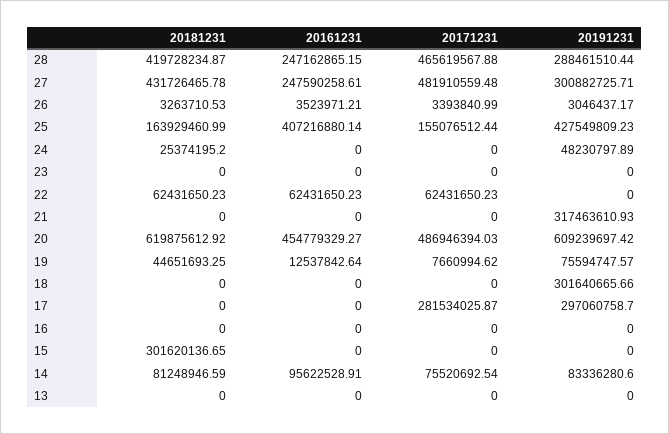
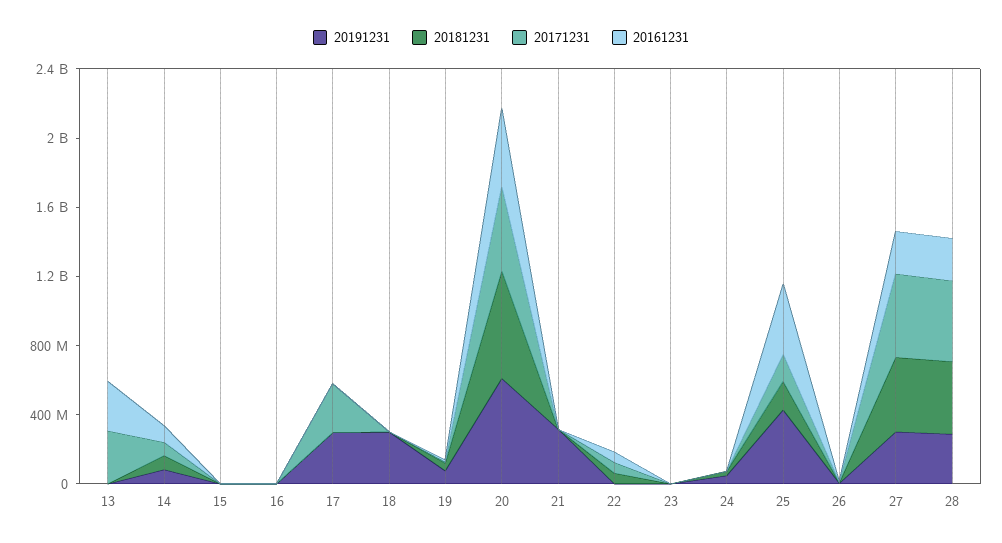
20181231, 15: 301620136.65 -> 0
20161231, 13: 0 -> 300000000
20171231, 13: 0 -> 300000000

